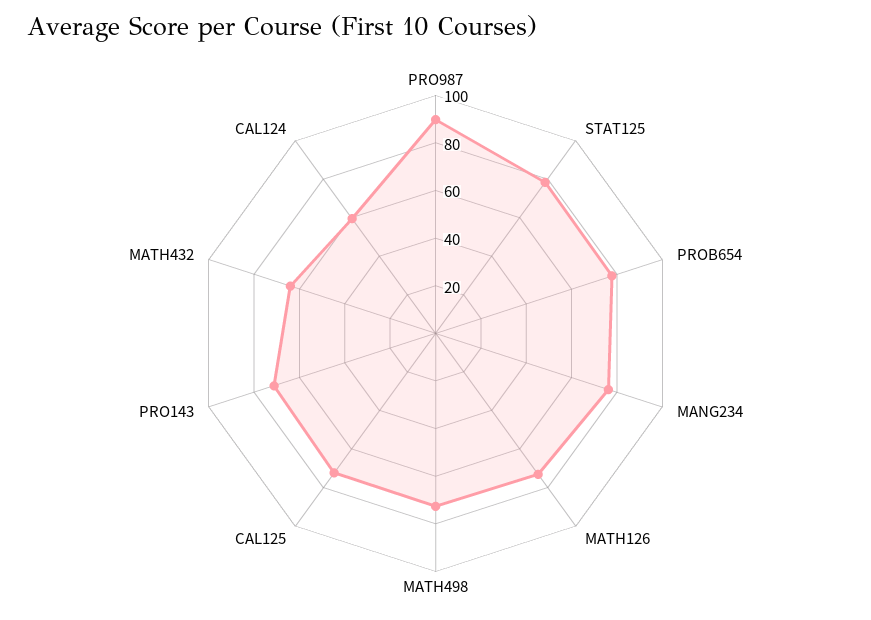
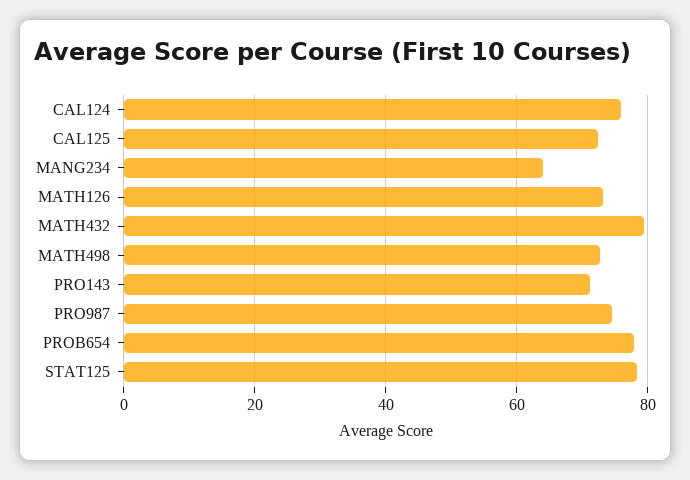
PRO987: 90 -> 74
MANG234: 75 -> 64
MATH432: 65 -> 80
CAL124: 60 -> 76

